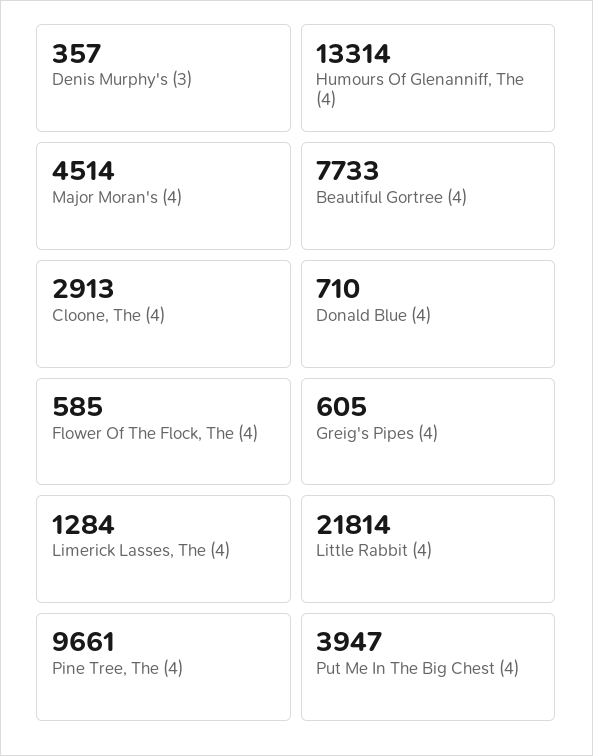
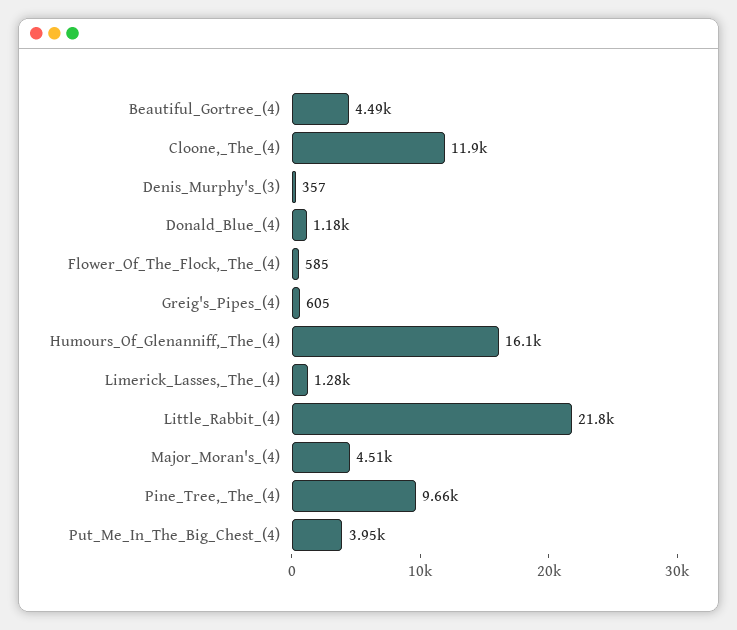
Humours Of Glenanniff, The (4): 13314 -> 16100
Beautiful Gortree (4): 7733 -> 4490
Cloone, The (4): 2913 -> 11900
Donald Blue (4): 710 -> 1180

